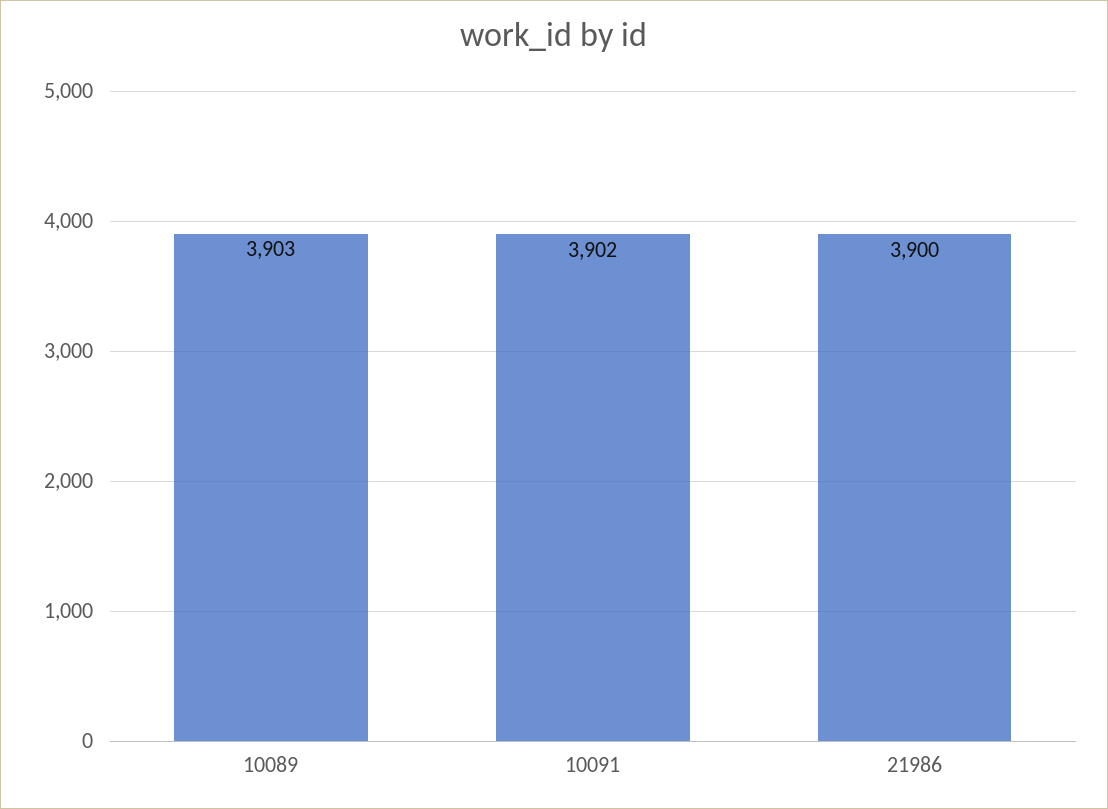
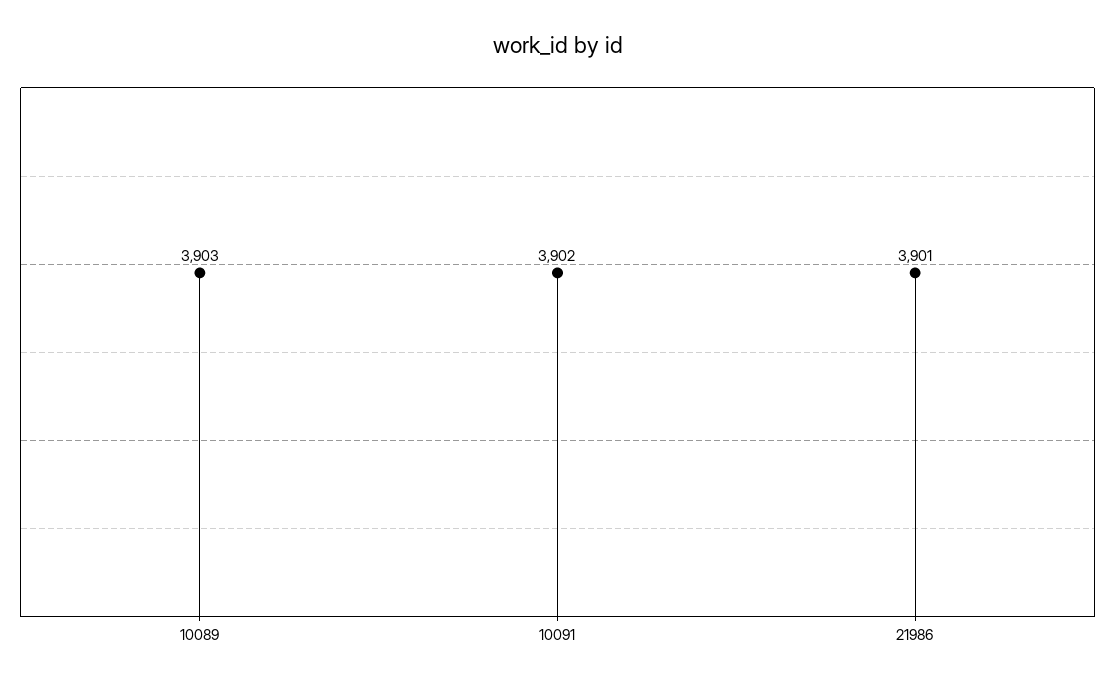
21986: 3900 -> 3901

